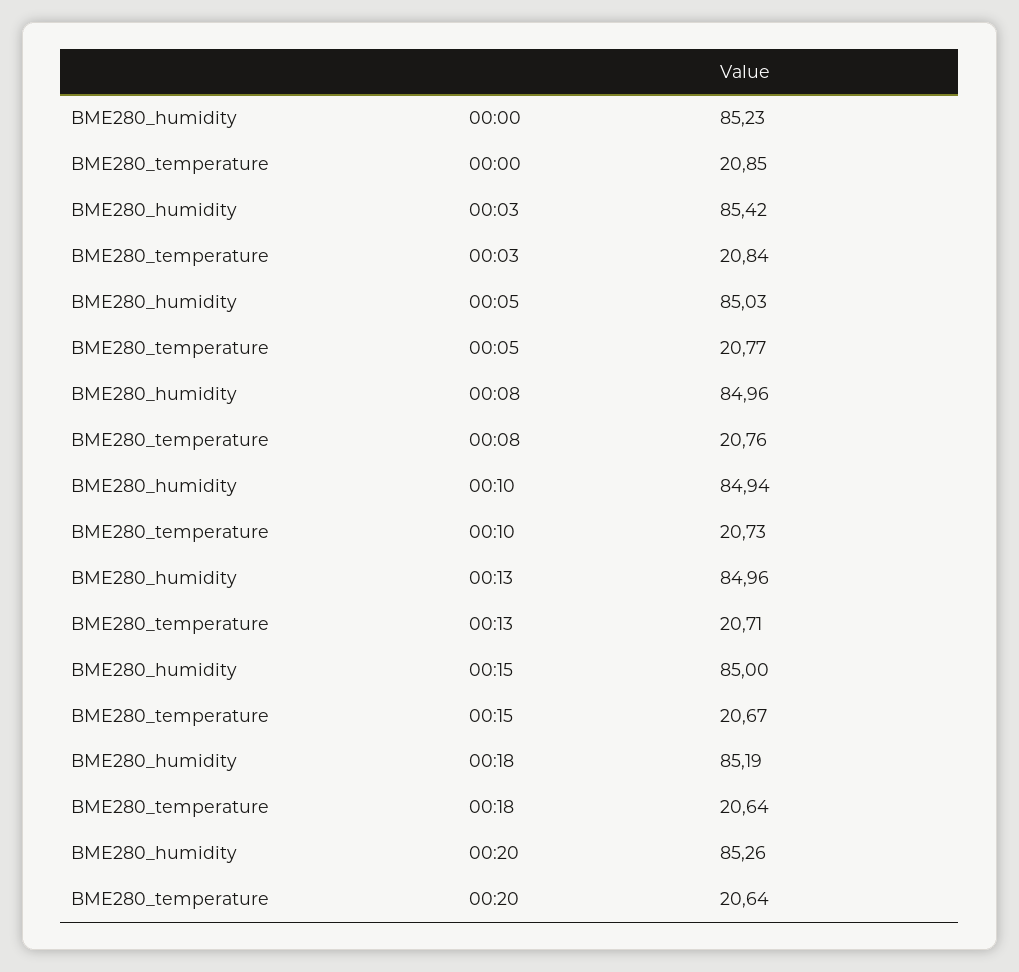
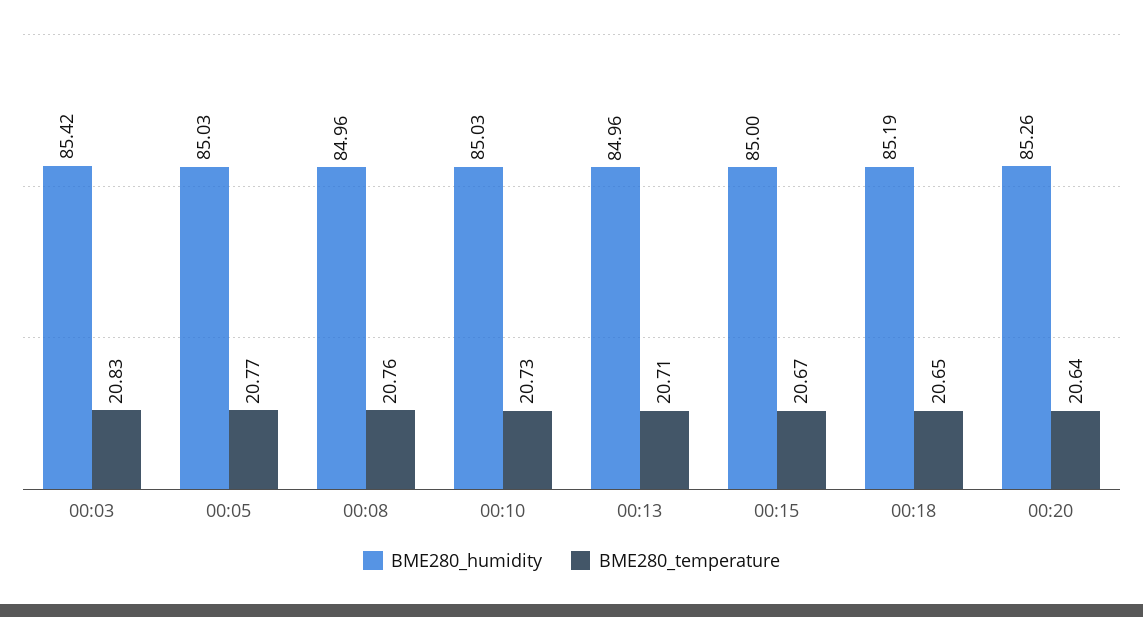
BME280_humidity, 00:00: 85.23 -> none
BME280_temperature, 00:00: 20.85 -> none
BME280_temperature, 00:03: 20.84 -> 20.83
BME280_humidity, 00:10: 84.94 -> 85.03
BME280_temperature, 00:18: 20.64 -> 20.65

